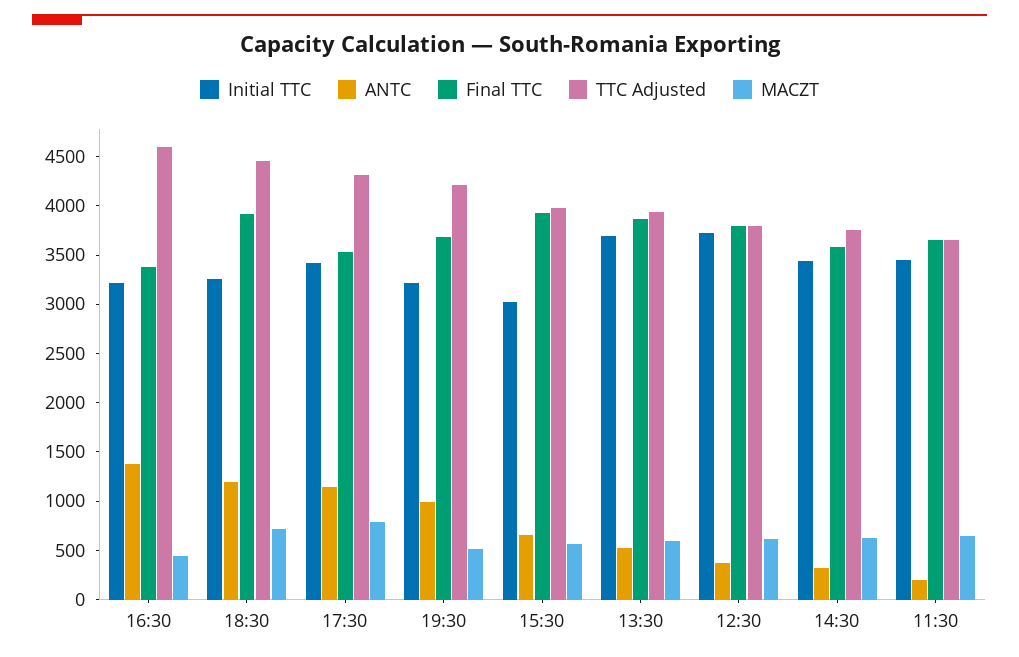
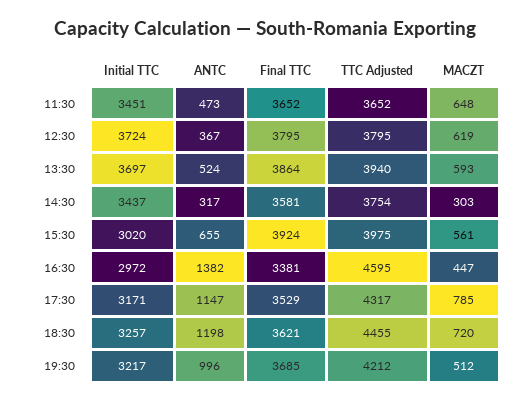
Initial TTC, 16:30: 3200 -> 2972
Final TTC, 18:30: 3900 -> 3621
Initial TTC, 17:30: 3400 -> 3171
MACZT, 14:30: 600 -> 303
ANTC, 11:30: 200 -> 473

